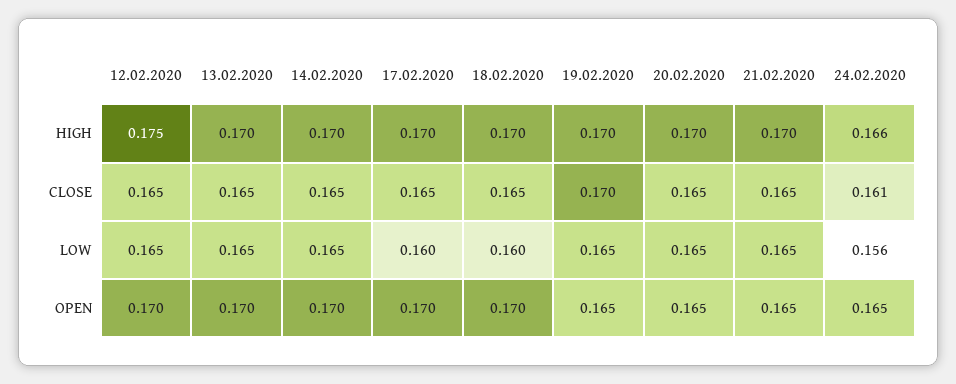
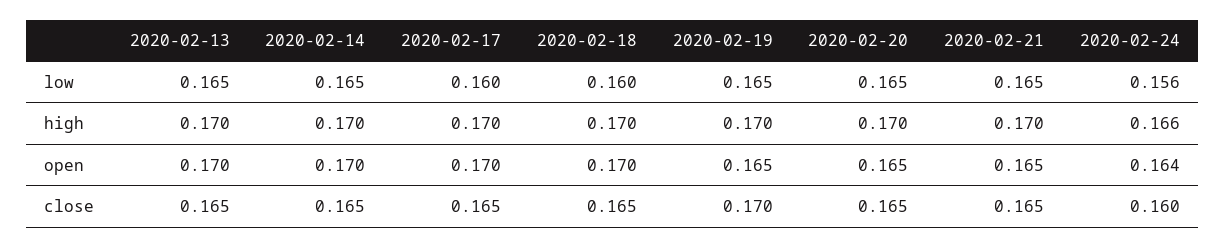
12.02.2020, HIGH: 0.175 -> none
12.02.2020, CLOSE: 0.165 -> none
24.02.2020, CLOSE: 0.161 -> 0.16
12.02.2020, LOW: 0.165 -> none
12.02.2020, OPEN: 0.17 -> none
24.02.2020, OPEN: 0.165 -> 0.164

